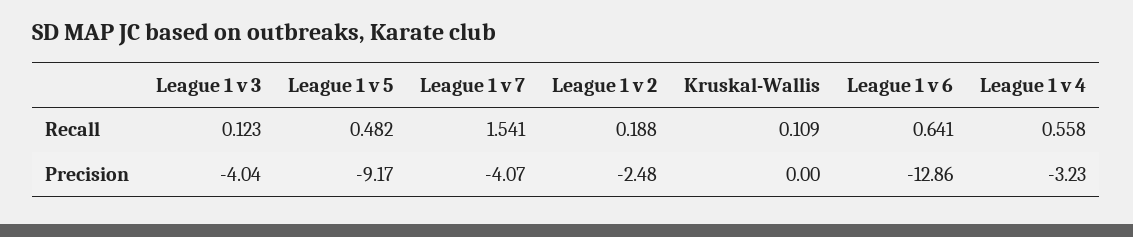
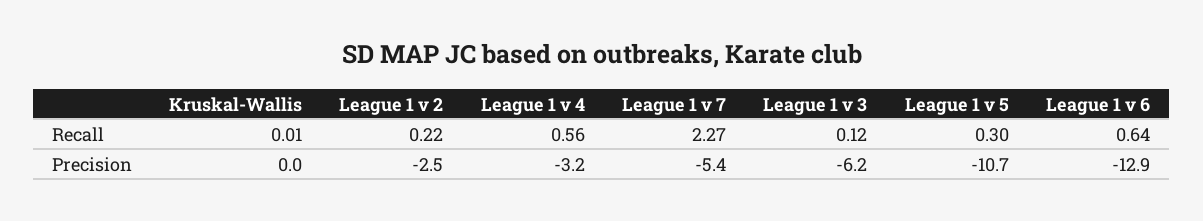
League 1 v 5, Recall: 0.482 -> 0.3
League 1 v 7, Recall: 1.541 -> 2.27
League 1 v 2, Recall: 0.188 -> 0.22
Kruskal-Wallis, Recall: 0.109 -> 0.01
League 1 v 3, Precision: -4.04 -> -6.2
League 1 v 5, Precision: -9.17 -> -10.7
League 1 v 7, Precision: -4.07 -> -5.4

